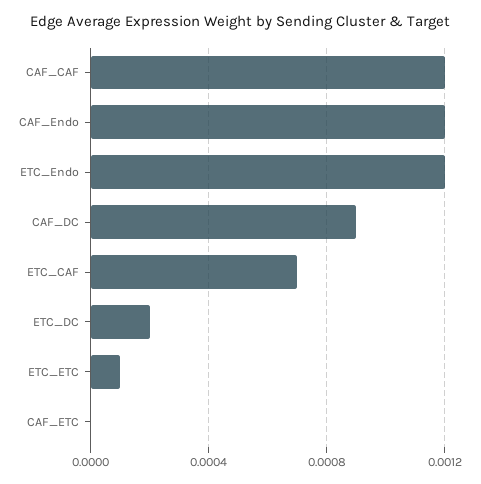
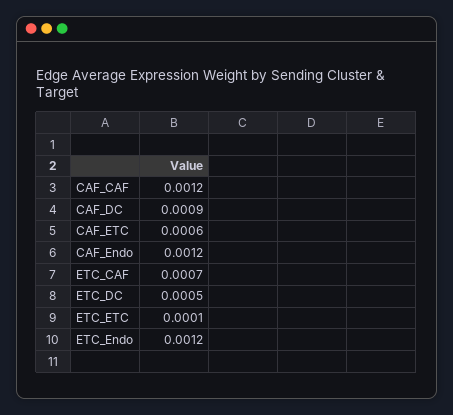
ETC_DC: 0.0002 -> 0.0005
CAF_ETC: 0 -> 0.0006

